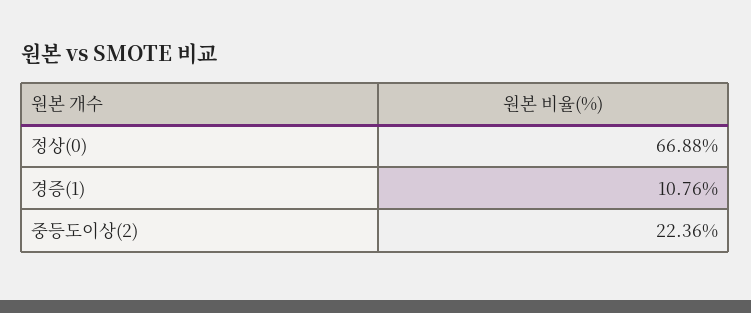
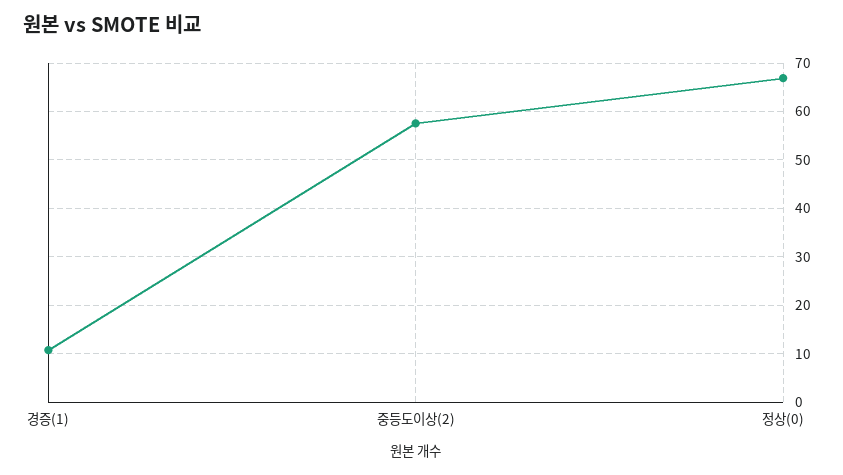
중등도이상(2): 22.36 -> 58

